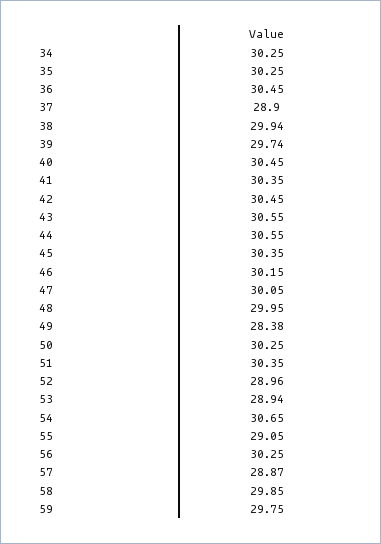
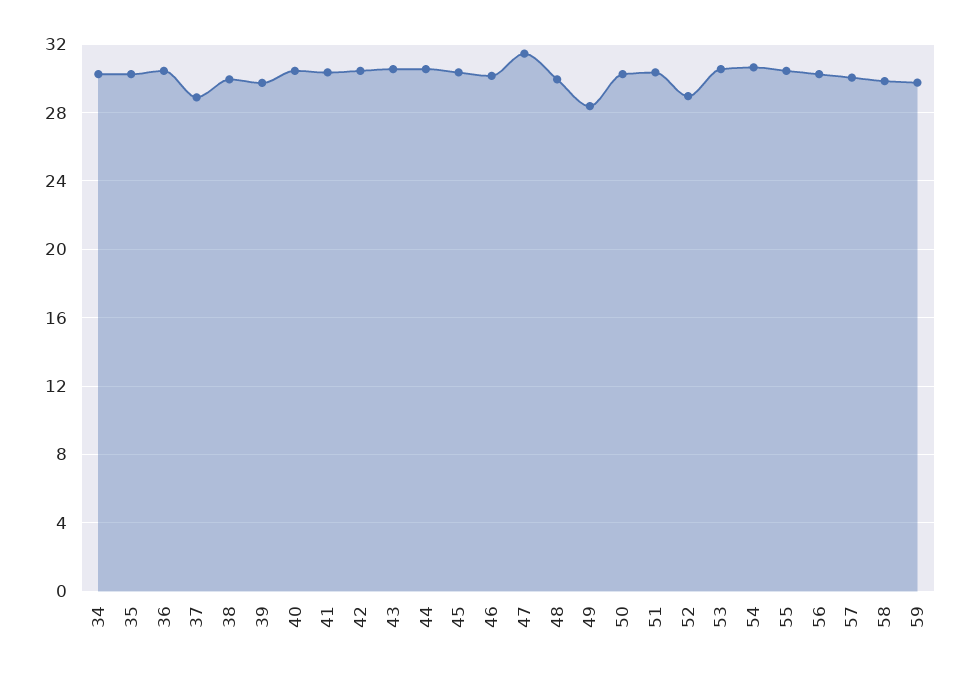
47: 30.05 -> 31.5
53: 28.94 -> 30.5
55: 29.05 -> 30.5
57: 28.87 -> 30

